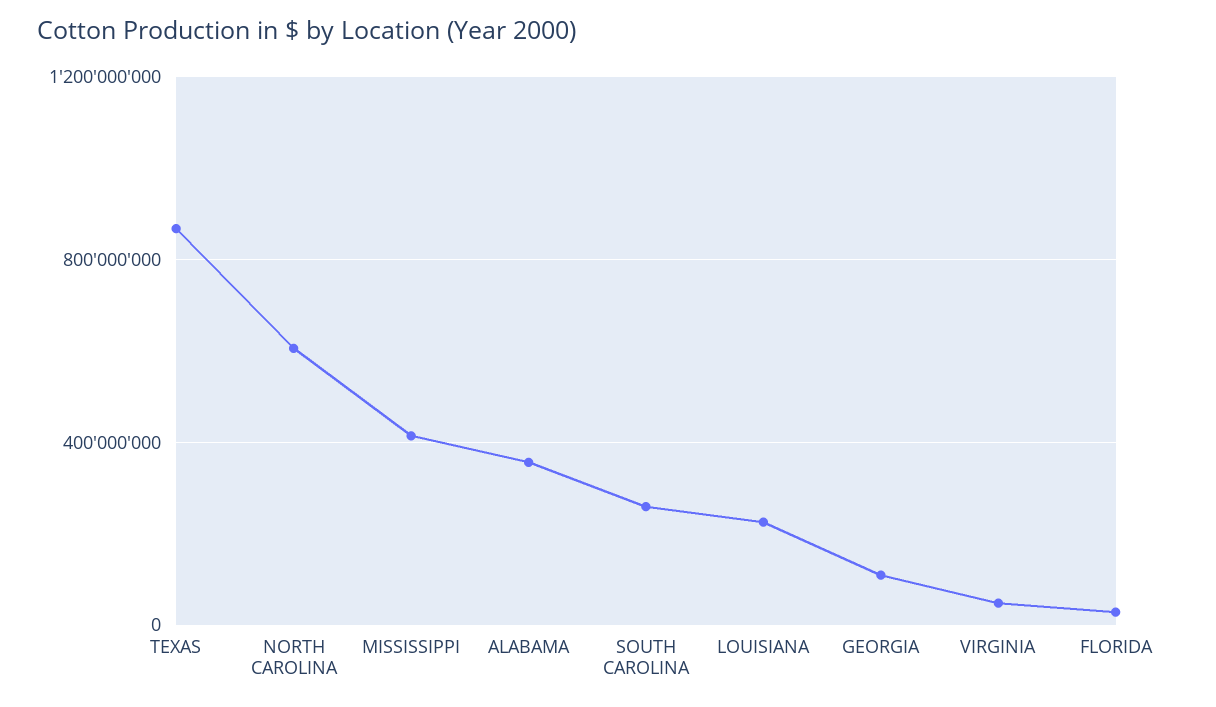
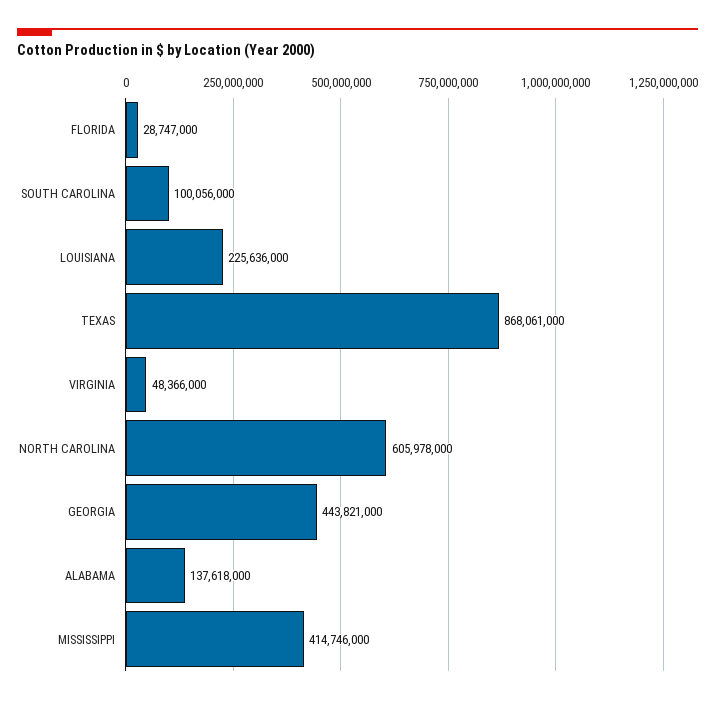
ALABAMA: 350000000 -> 137618000
SOUTH CAROLINA: 250000000 -> 100056000
GEORGIA: 100000000 -> 443821000

